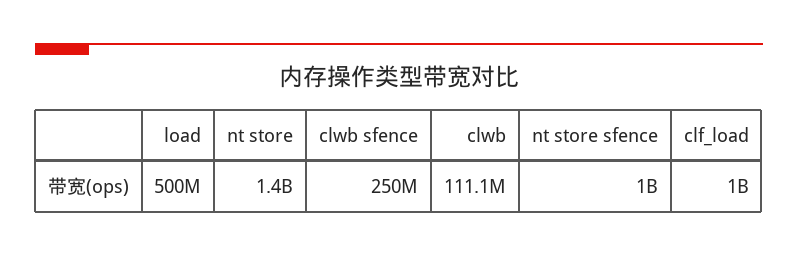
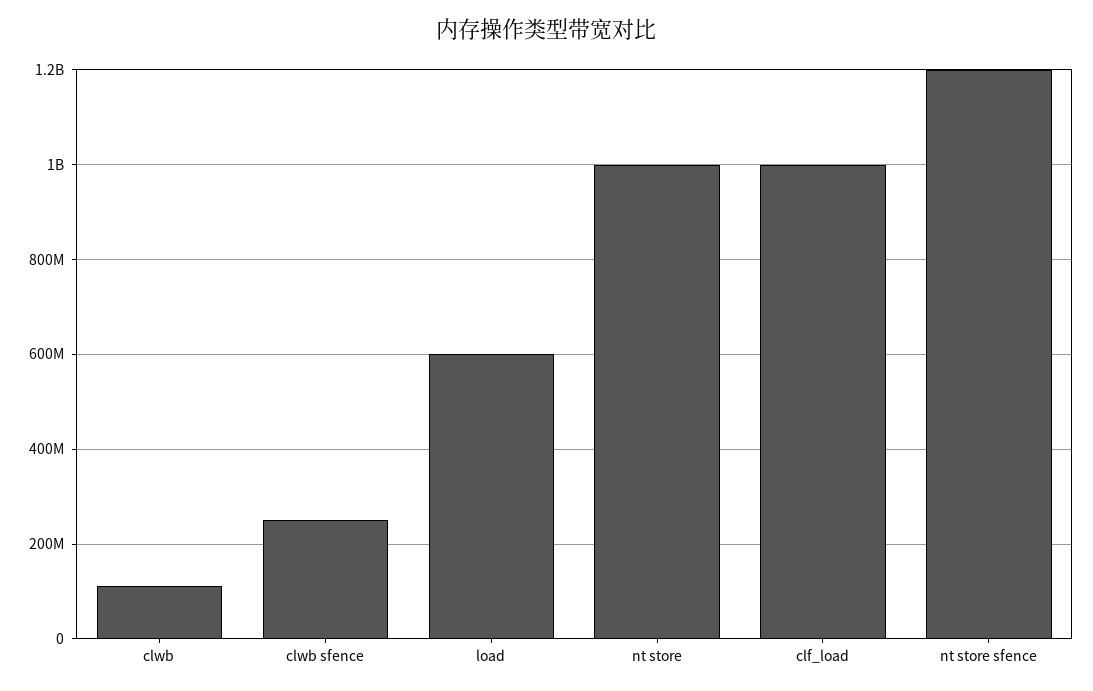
load: 500000000 -> 600000000
nt store: 1400000000 -> 1000000000
nt store sfence: 1000000000 -> 1200000000

